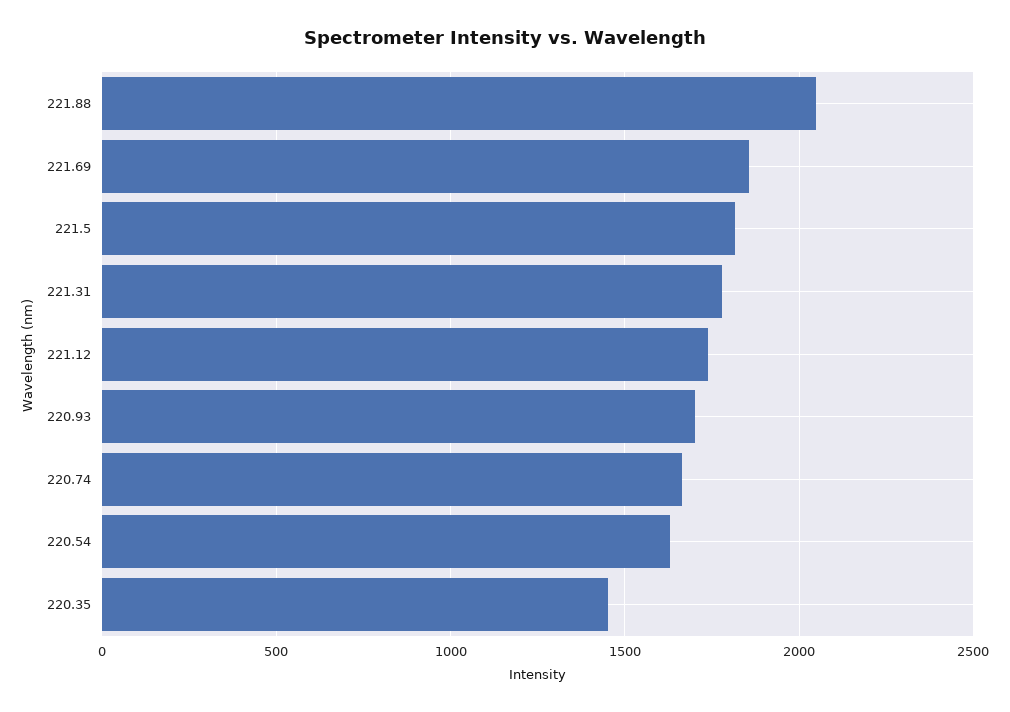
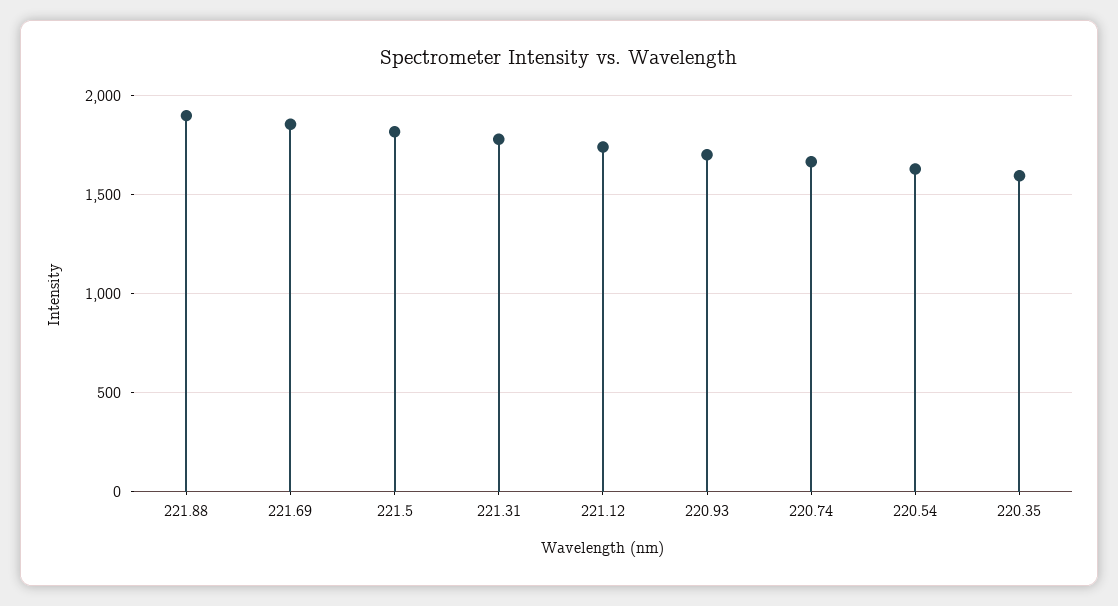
221.88: 2050 -> 1900
220.35: 1450 -> 1600

